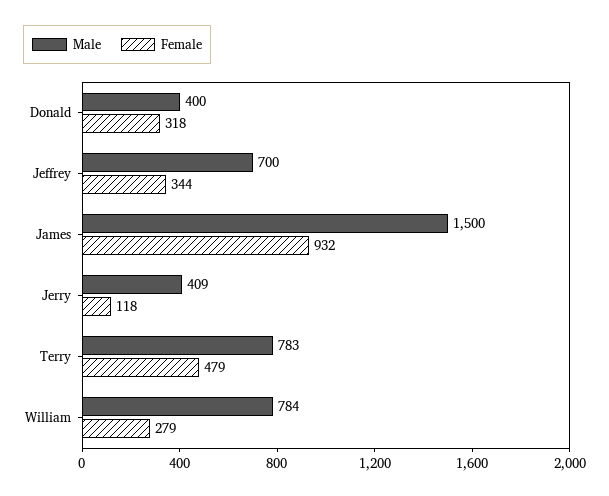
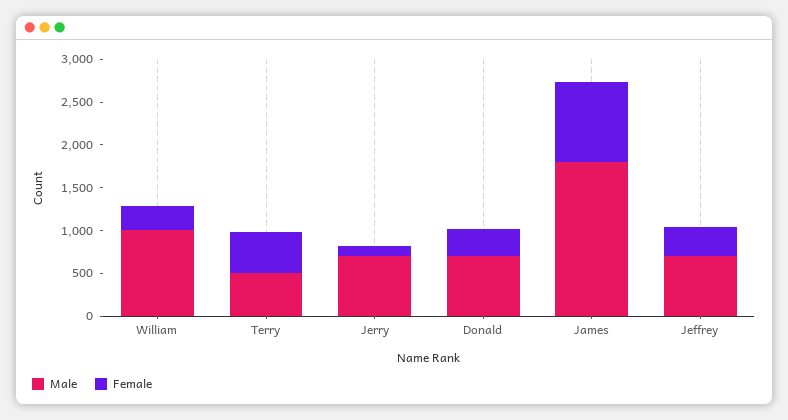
Male, Donald: 400 -> 700
Male, James: 1500 -> 1800
Male, Jerry: 409 -> 700
Male, Terry: 783 -> 500
Male, William: 784 -> 1000

